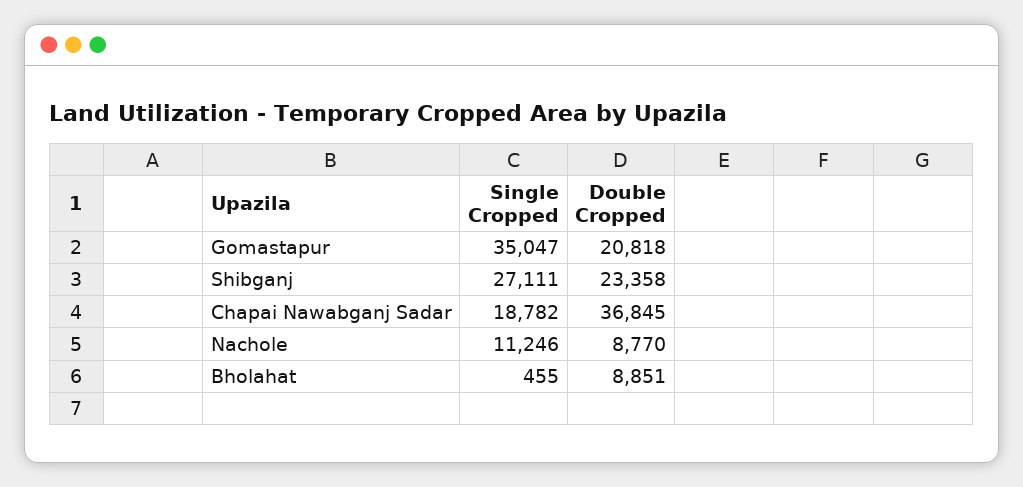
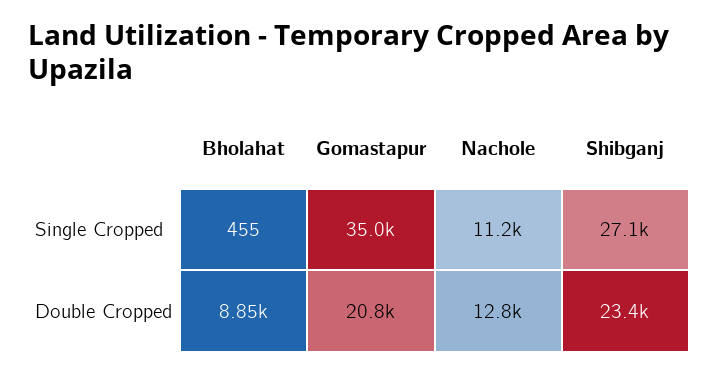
Single Cropped, Chapai Nawabganj Sadar: 18782 -> none
Double Cropped, Chapai Nawabganj Sadar: 36845 -> none
Double Cropped, Nachole: 8770 -> 12800

